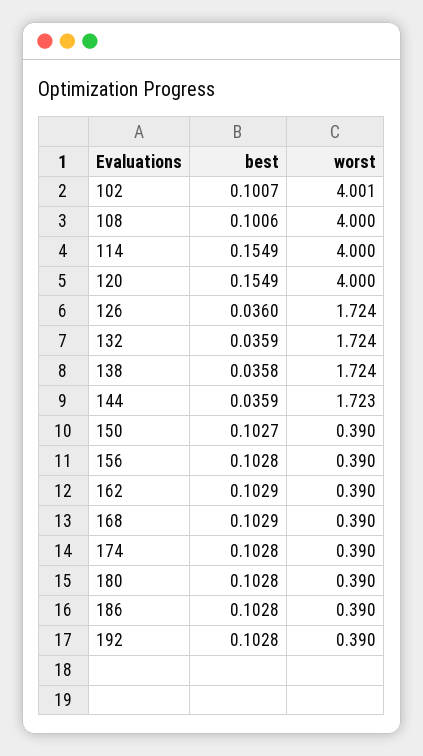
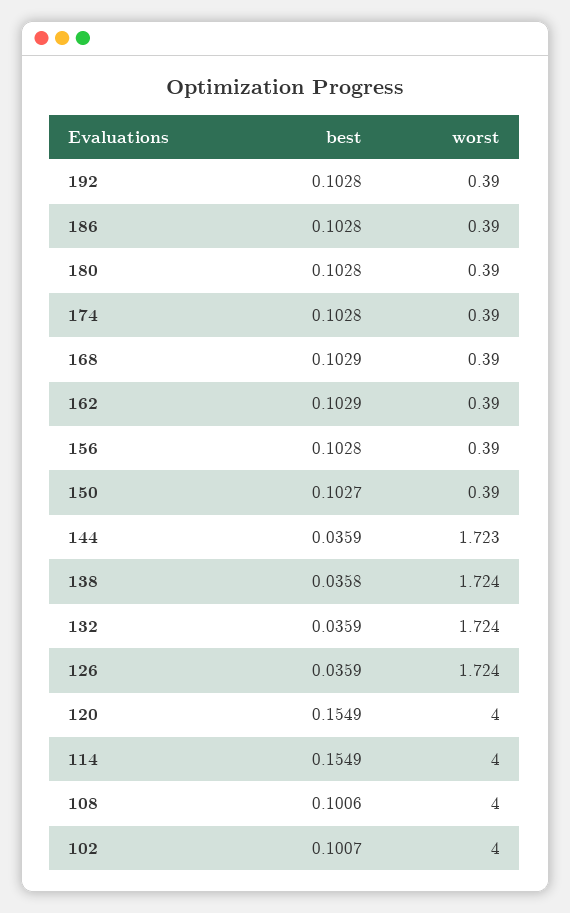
worst, 102: 4.001 -> 4
best, 126: 0.036 -> 0.0359

